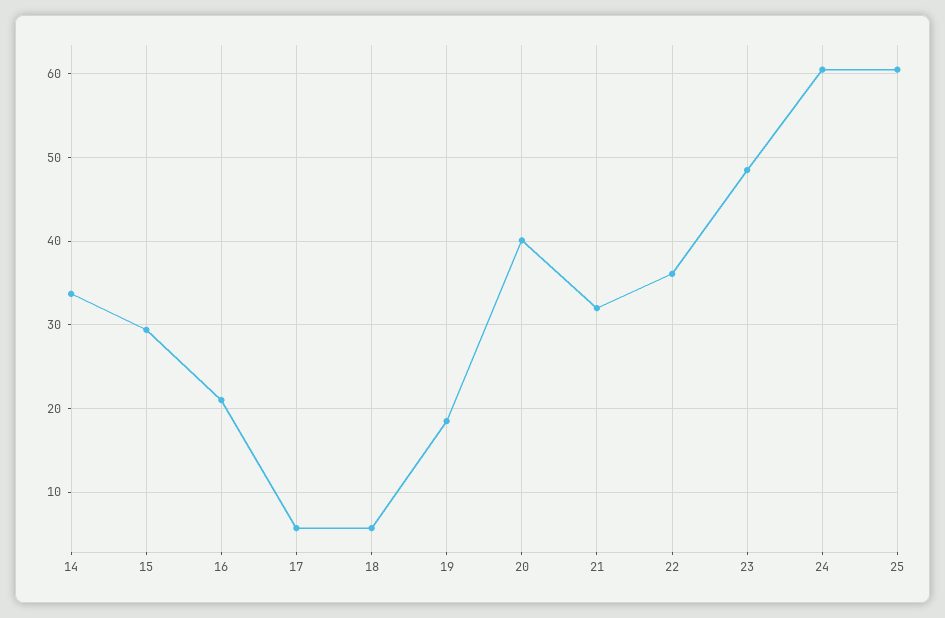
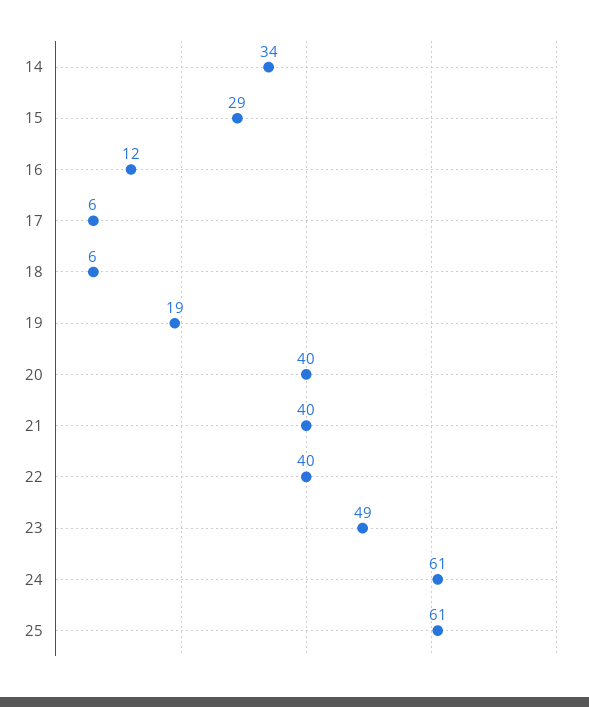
16: 21 -> 12
21: 32 -> 40
22: 36 -> 40

